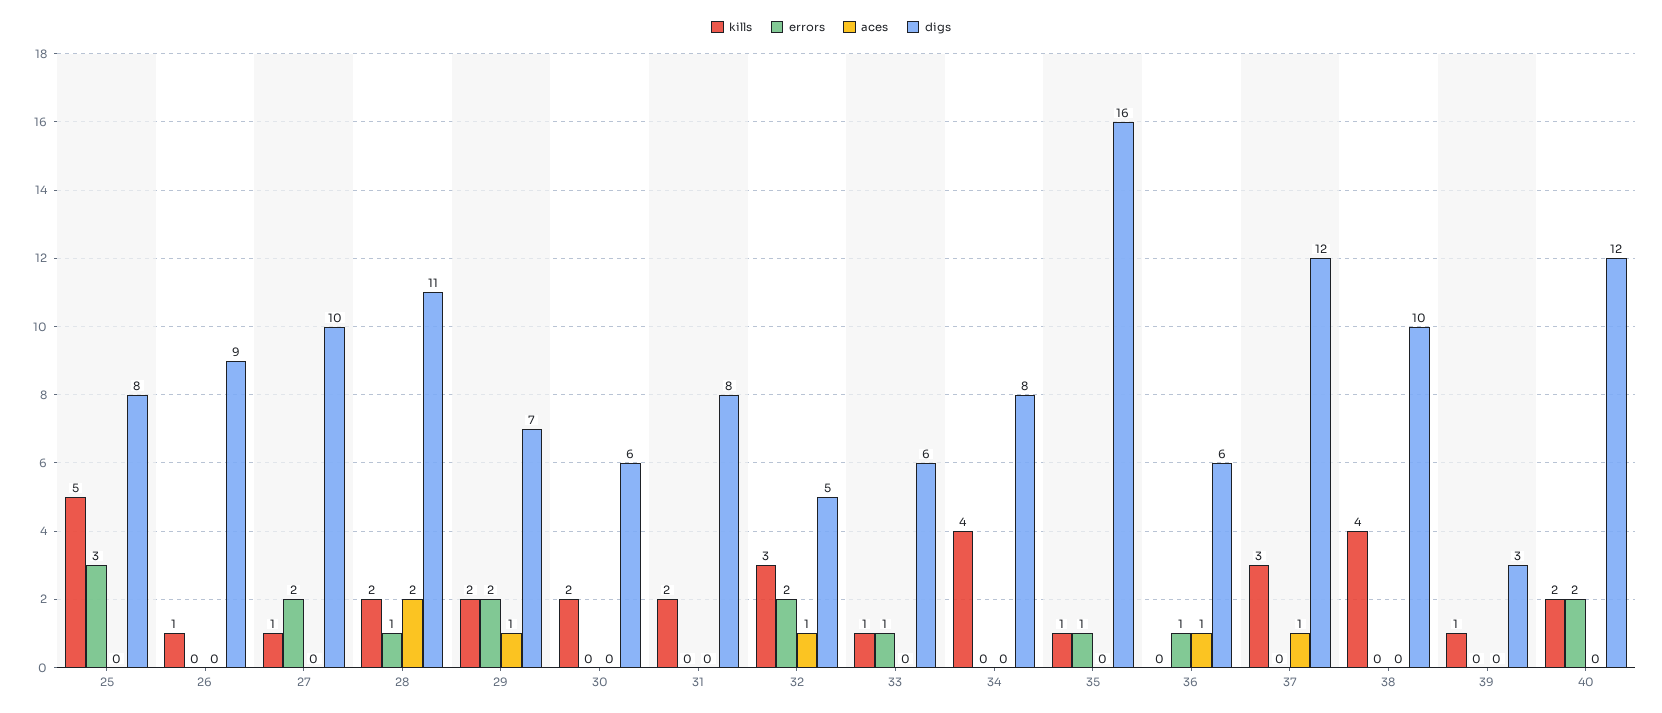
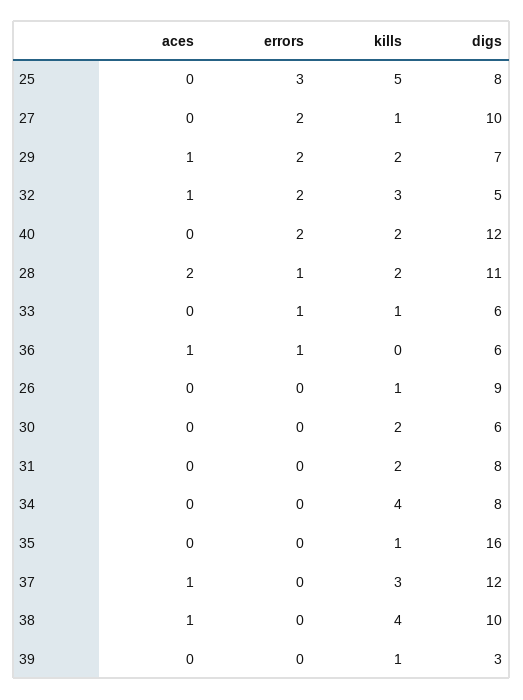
errors, 35: 1 -> 0
aces, 38: 0 -> 1

